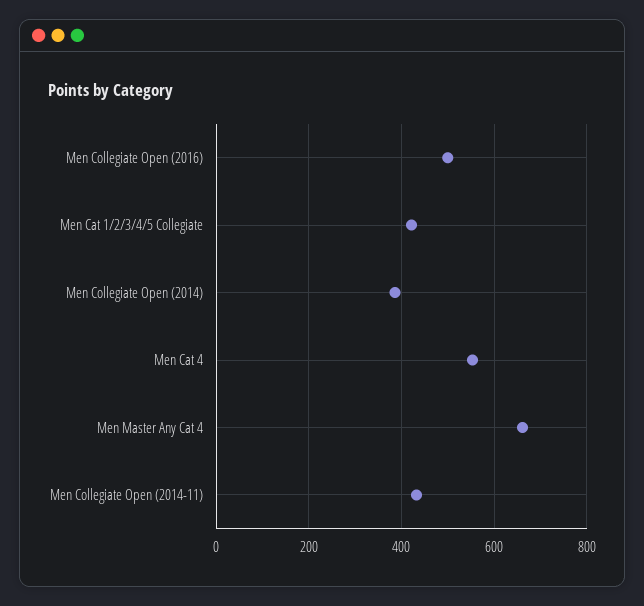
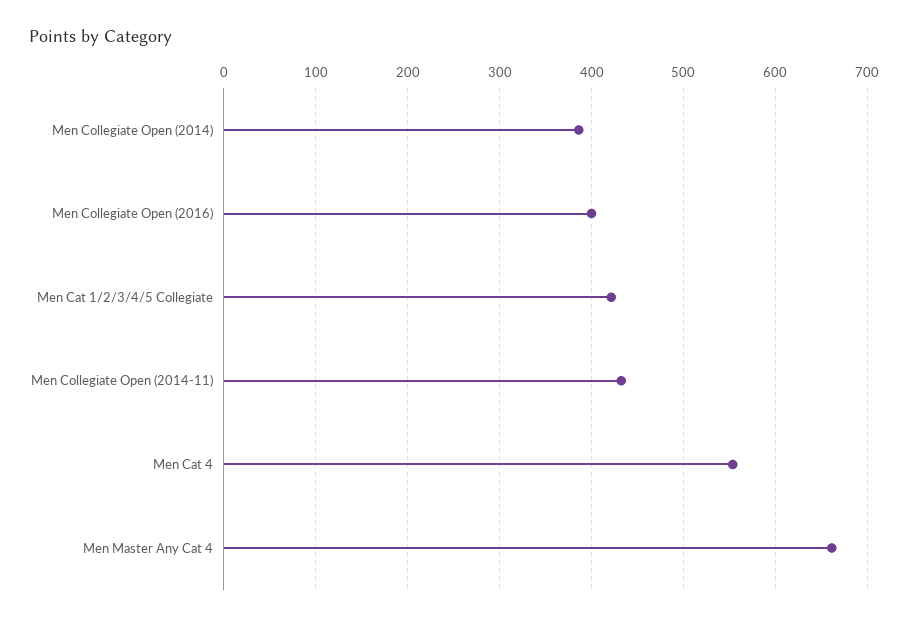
Men Collegiate Open (2016): 500 -> 400

